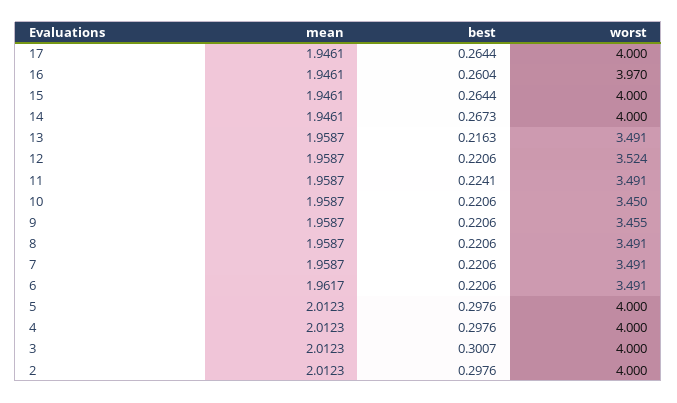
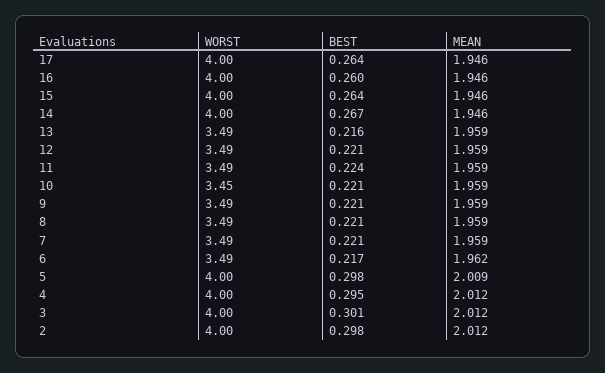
worst, 16: 3.97 -> 4
worst, 12: 3.524 -> 3.49
worst, 9: 3.455 -> 3.49
best, 6: 0.2206 -> 0.217
mean, 5: 2.0123 -> 2.009
best, 4: 0.2976 -> 0.295

